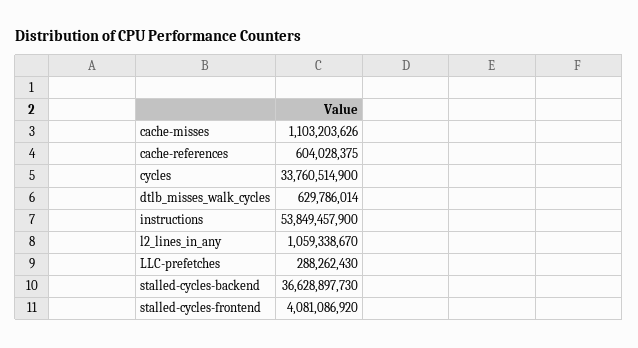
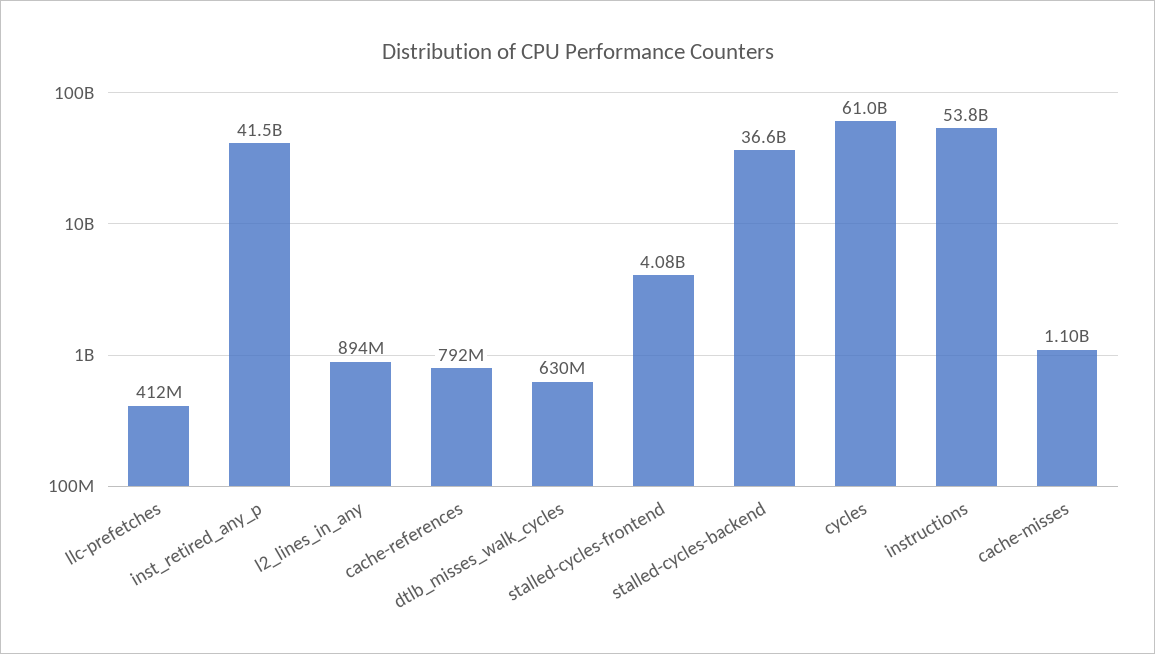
cache-references: 604028375 -> 792000000
cycles: 33760514900 -> 61000000000
l2_lines_in_any: 1059338670 -> 894000000
LLC-prefetches: 288262430 -> 412000000
inst_retired_any_p: none -> 41500000000

